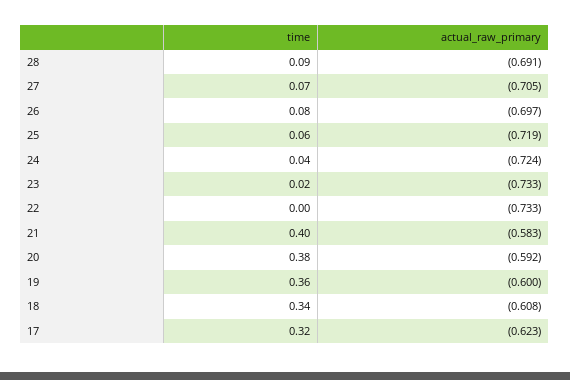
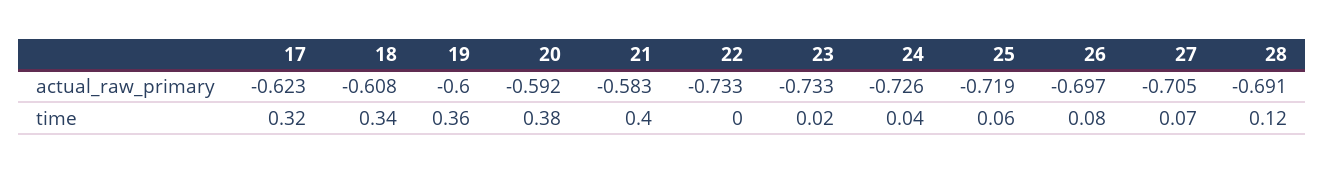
time, 28: 0.09 -> 0.12
actual_raw_primary, 24: -0.724 -> -0.726

